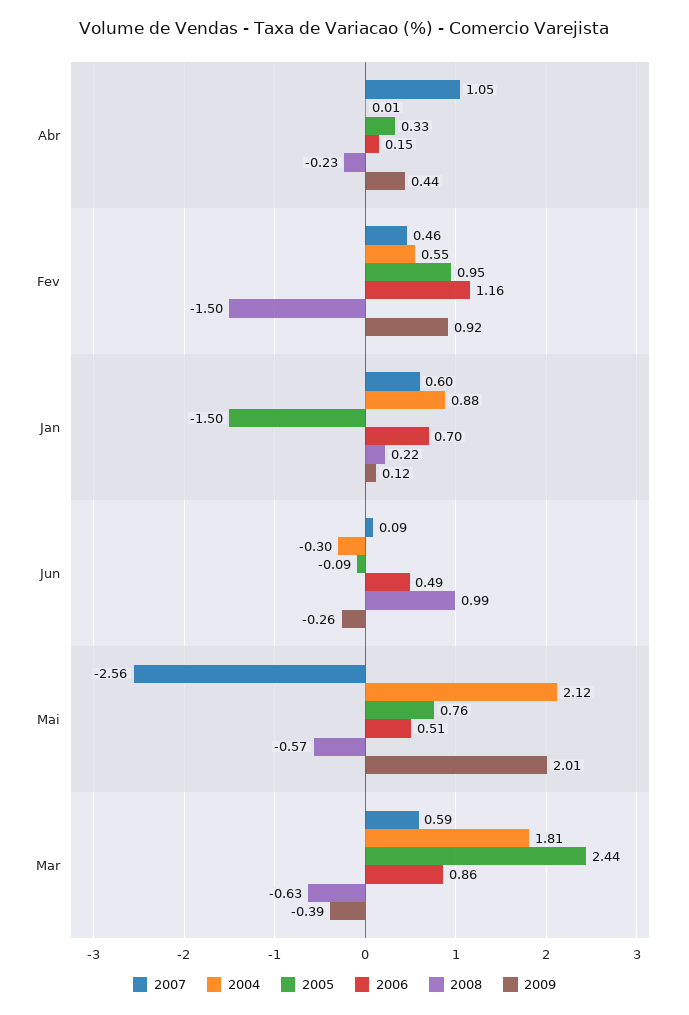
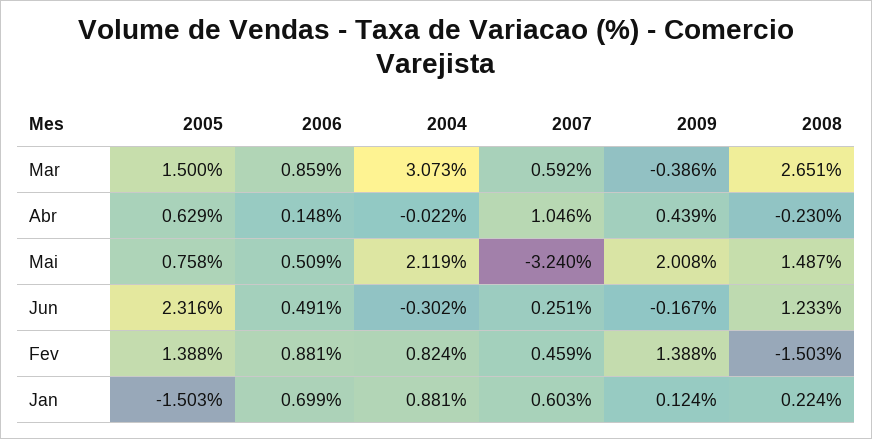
2004, Abr: 0.01 -> -0.022
2005, Abr: 0.33 -> 0.629
2004, Fev: 0.55 -> 0.824
2005, Fev: 0.95 -> 1.388
2006, Fev: 1.16 -> 0.881
2009, Fev: 0.92 -> 1.388
2007, Jun: 0.09 -> 0.251
2005, Jun: -0.09 -> 2.316
2008, Jun: 0.99 -> 1.233
2009, Jun: -0.26 -> -0.167
2007, Mai: -2.56 -> -3.24
2008, Mai: -0.57 -> 1.487
2004, Mar: 1.81 -> 3.073
2005, Mar: 2.44 -> 1.5
2008, Mar: -0.63 -> 2.651

